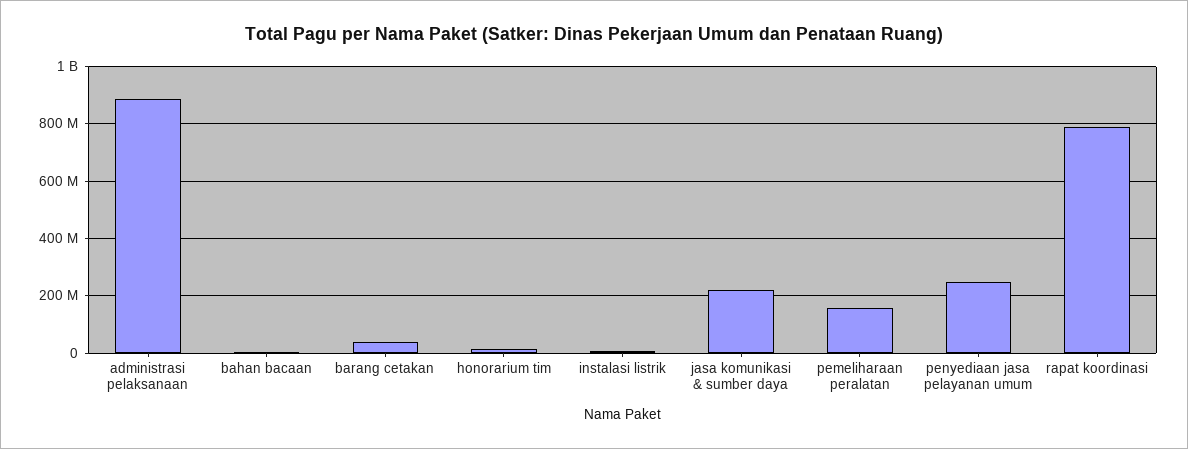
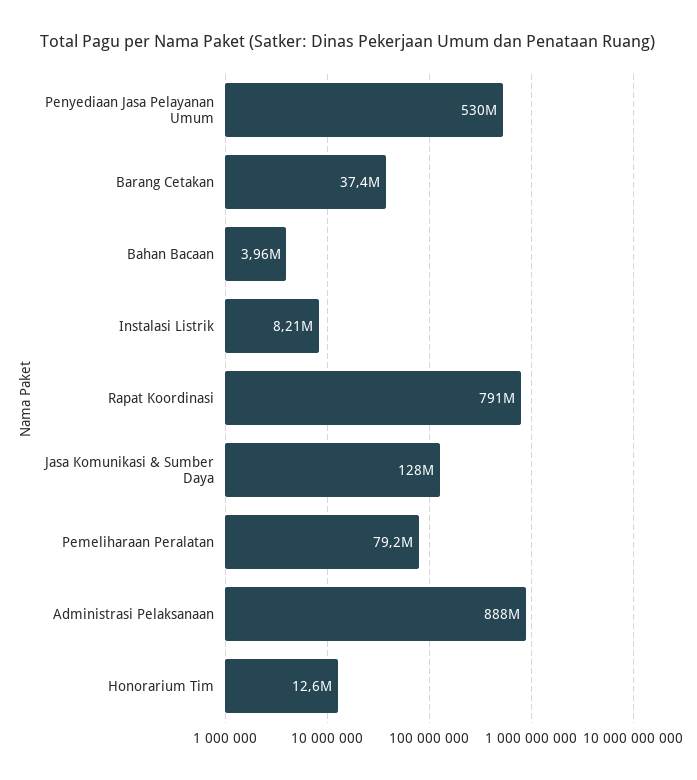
jasa komunikasi & sumber daya: 225000000 -> 128000000
pemeliharaan peralatan: 150000000 -> 79200000
penyediaan jasa pelayanan umum: 250000000 -> 530000000

